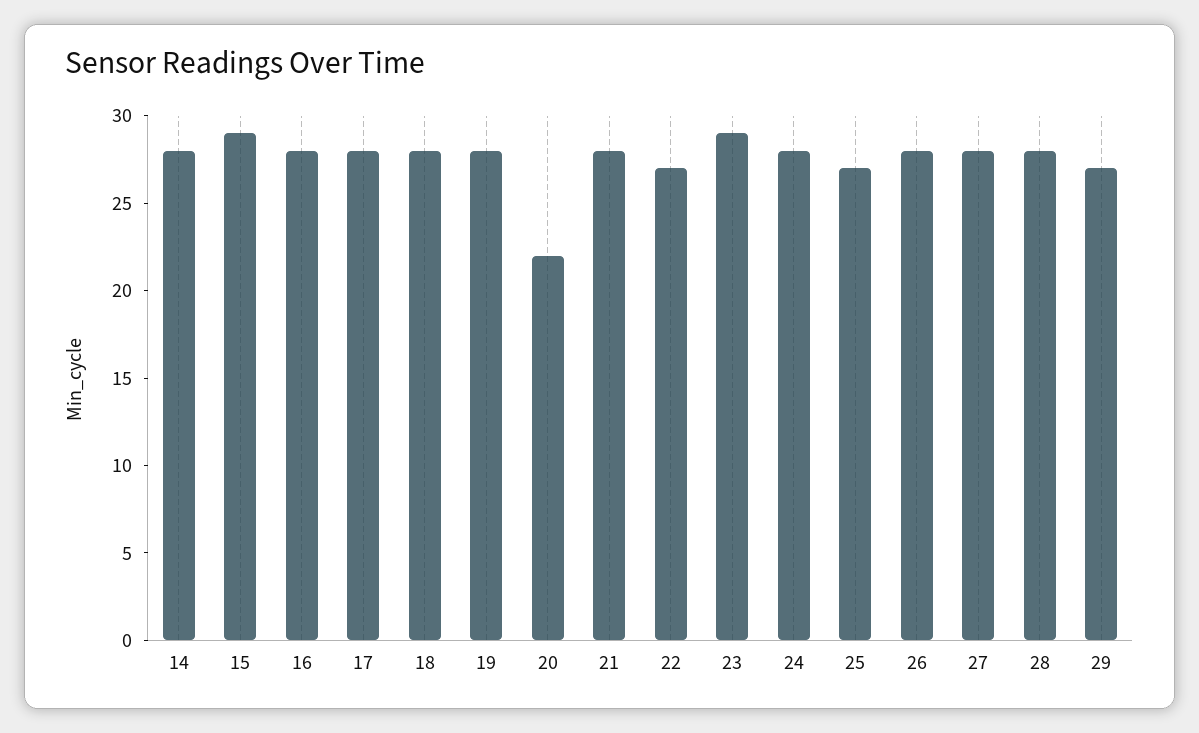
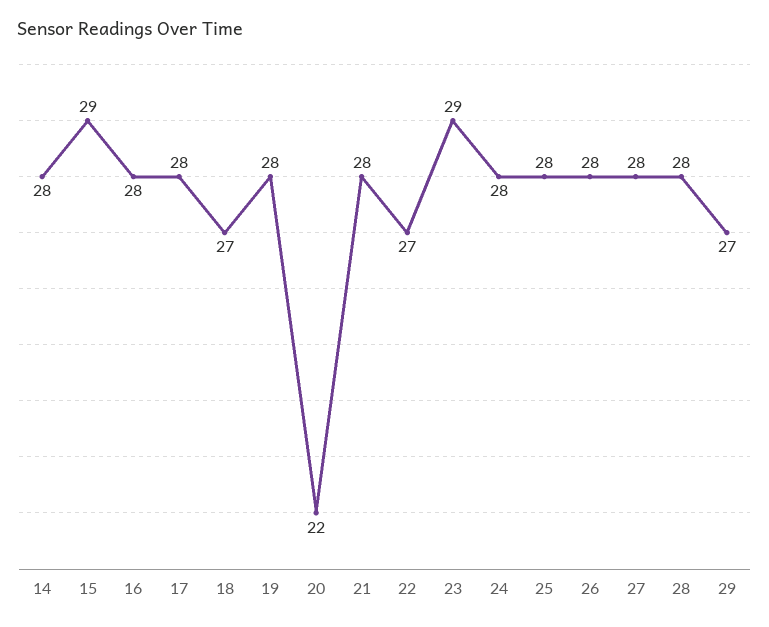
18: 28 -> 27
25: 27 -> 28

